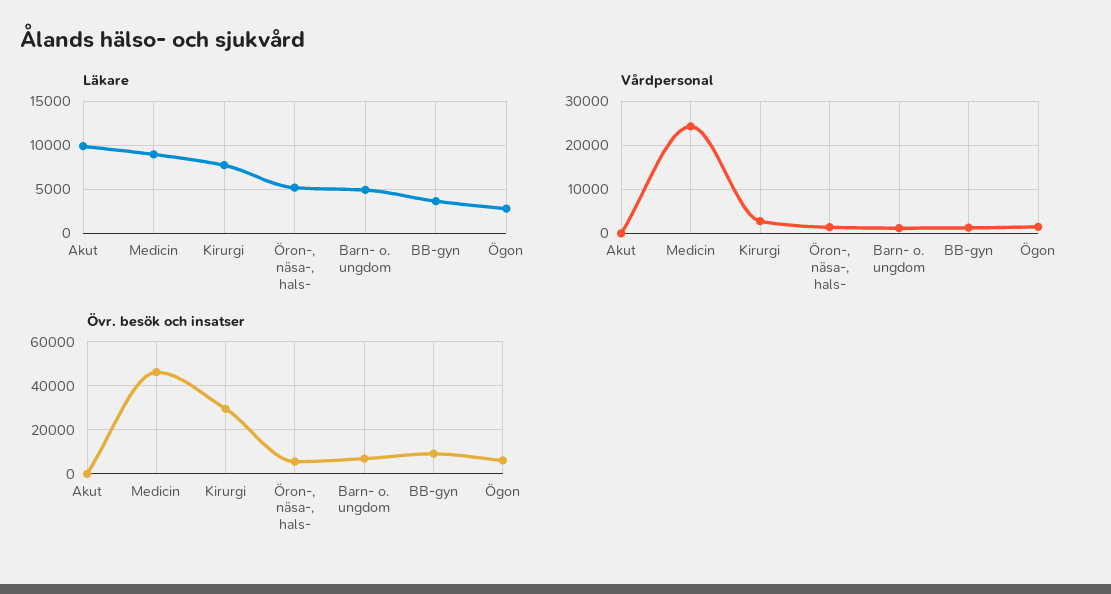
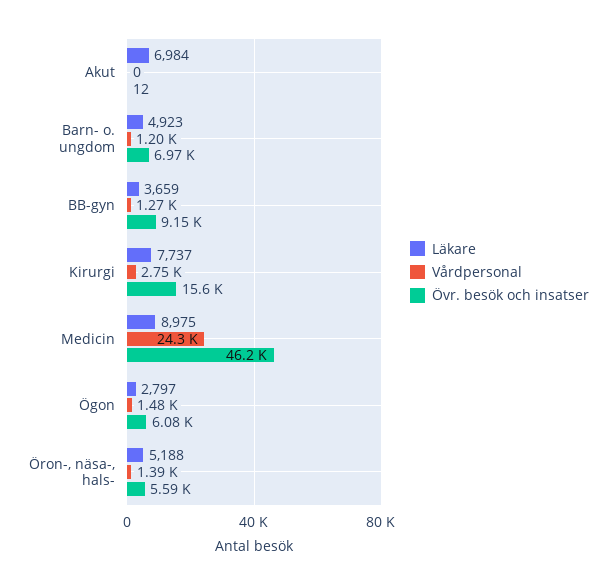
Läkare, Akut: 10000 -> 6984
Övr. besök och insatser, Kirurgi: 30000 -> 15600

